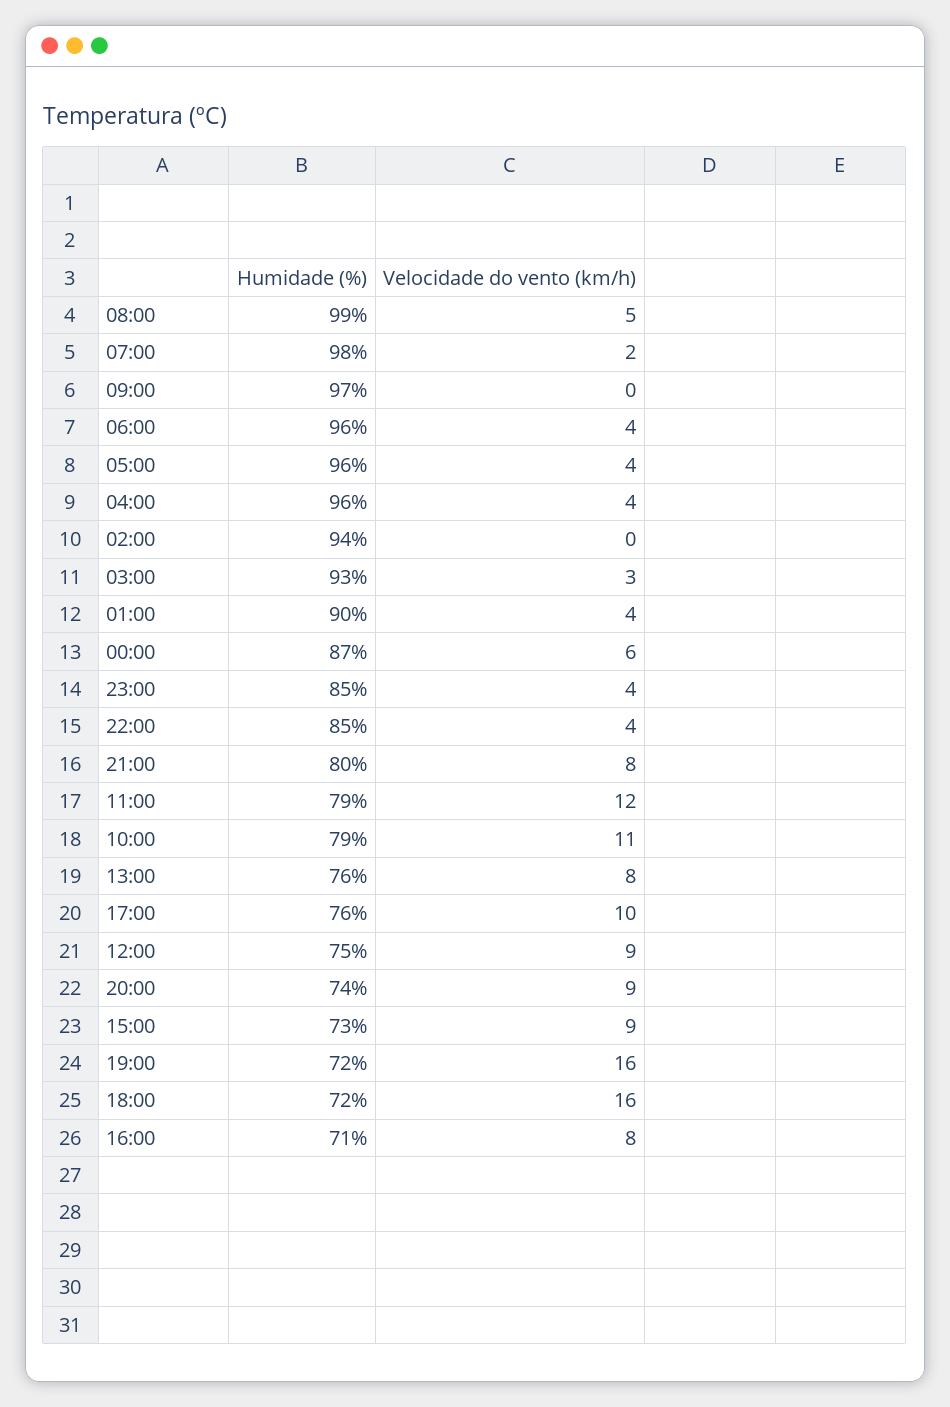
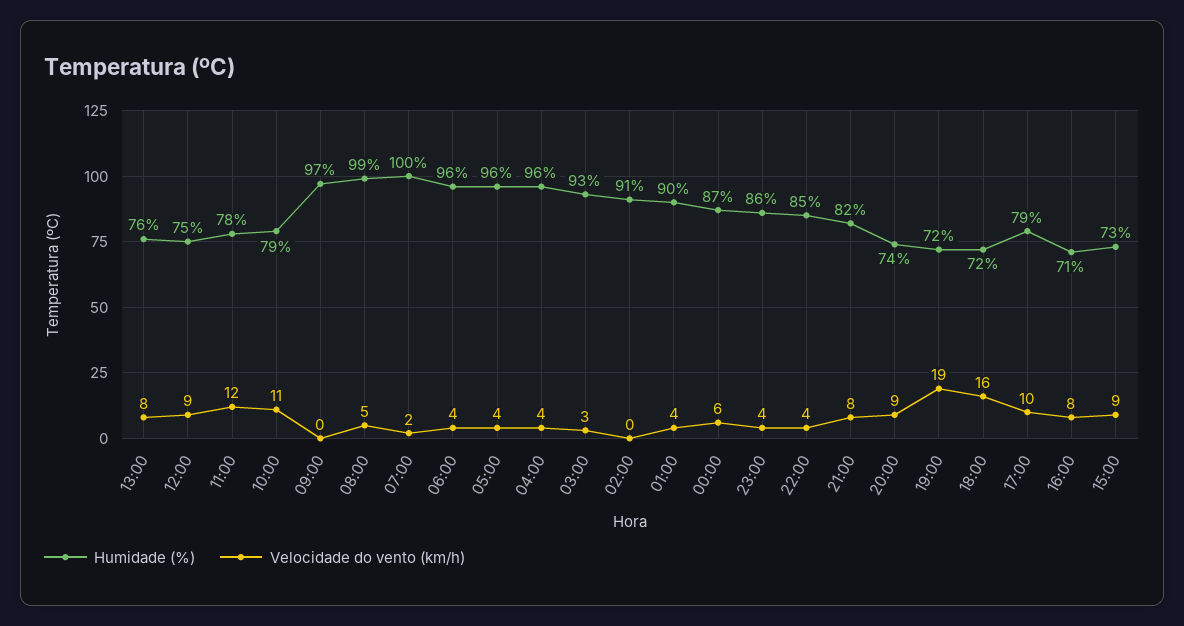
Humidade (%), 07:00: 98 -> 100
Humidade (%), 02:00: 94 -> 91
Humidade (%), 23:00: 85 -> 86
Humidade (%), 21:00: 80 -> 82
Humidade (%), 11:00: 79 -> 78
Humidade (%), 17:00: 76 -> 79
Velocidade do vento (km/h), 19:00: 16 -> 19

